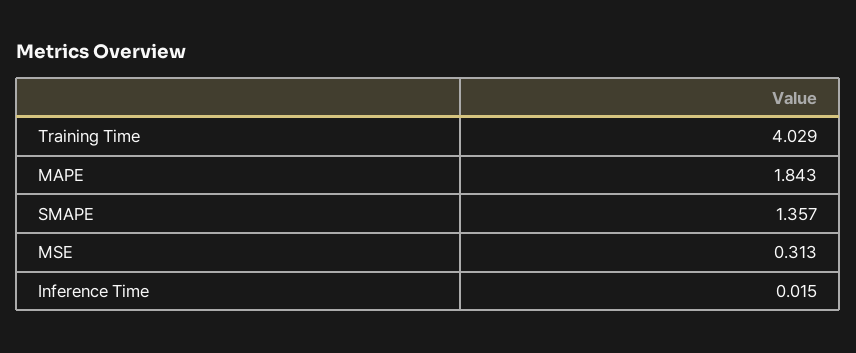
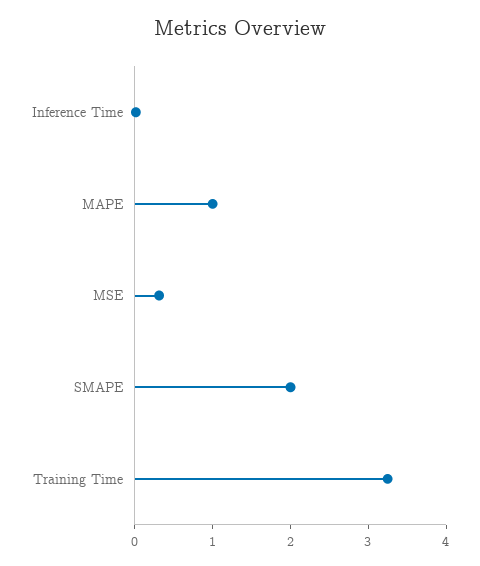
Training Time: 4.029 -> 3.2
MAPE: 1.843 -> 1
SMAPE: 1.357 -> 2

